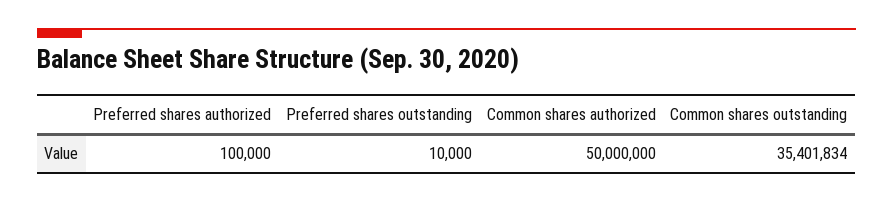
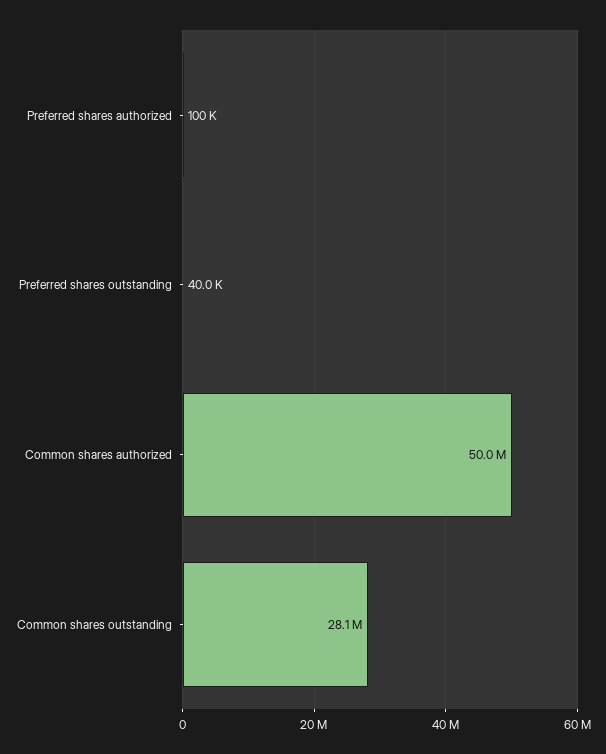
Preferred shares outstanding: 10000 -> 40000
Common shares outstanding: 35401834 -> 28100000

